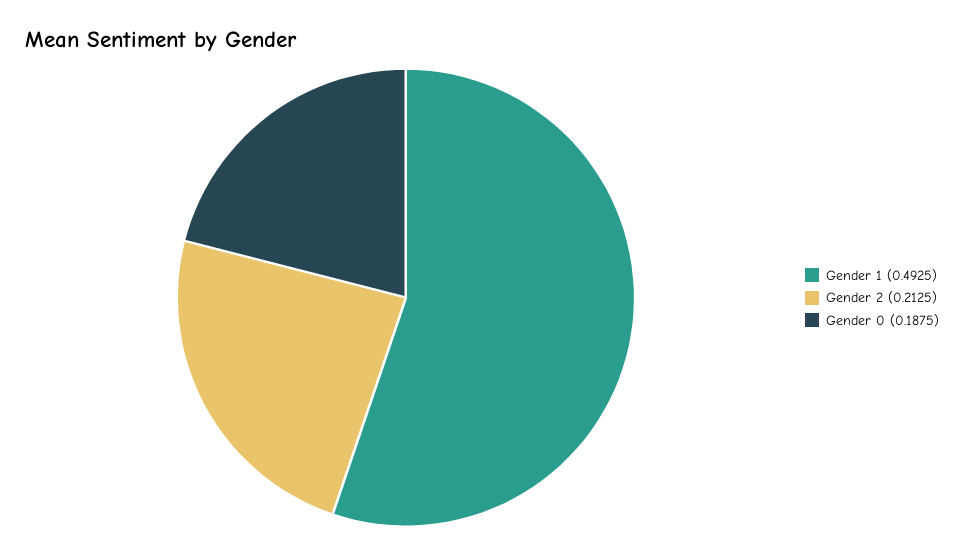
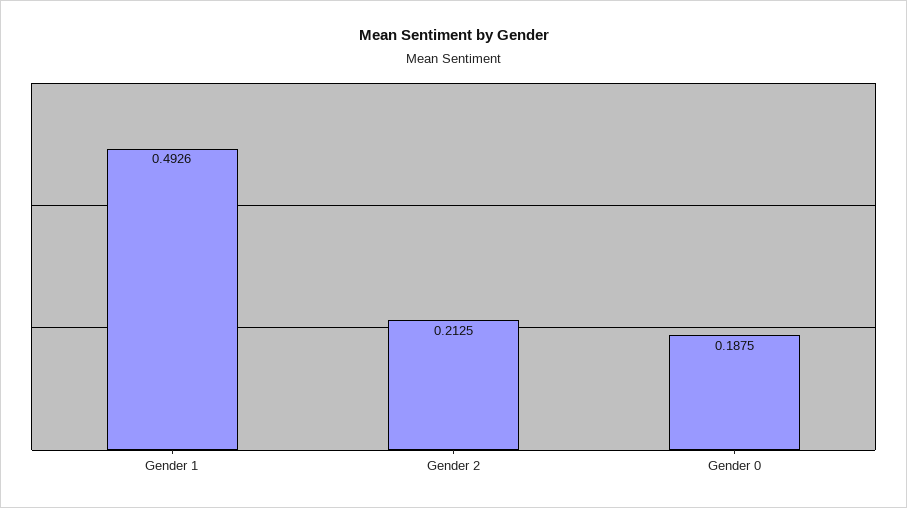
Gender 1: 0.4925 -> 0.4926

